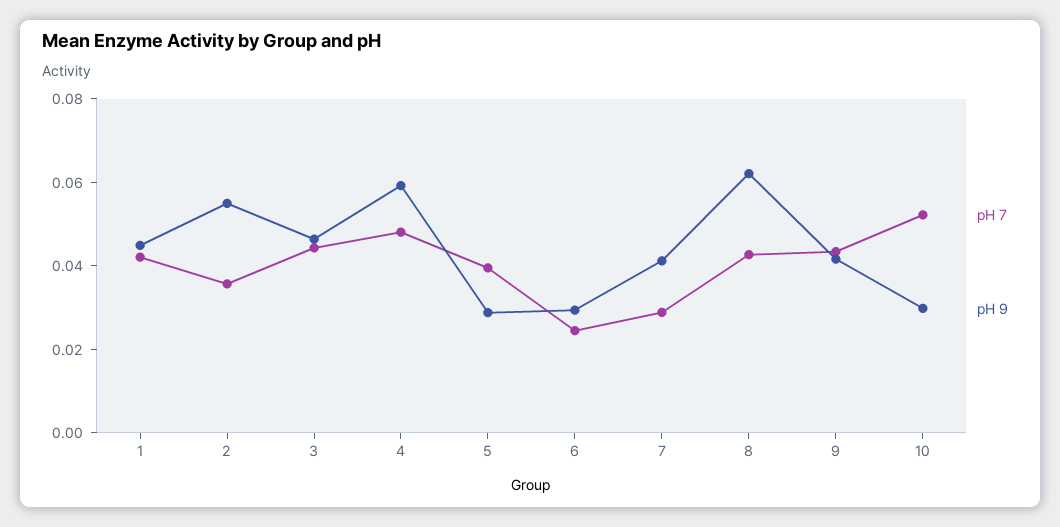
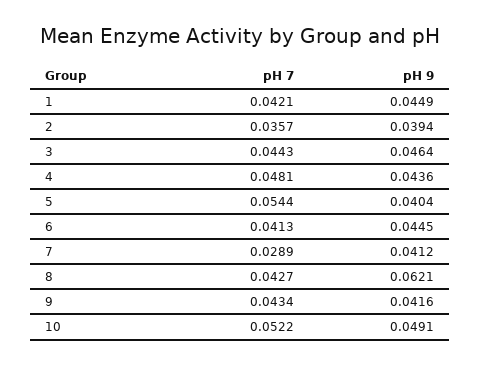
pH 9, 2: 0.055 -> 0.0394
pH 9, 4: 0.06 -> 0.0436
pH 7, 5: 0.04 -> 0.0544
pH 9, 5: 0.03 -> 0.0404
pH 7, 6: 0.025 -> 0.0413
pH 9, 6: 0.03 -> 0.0445
pH 9, 10: 0.03 -> 0.0491

